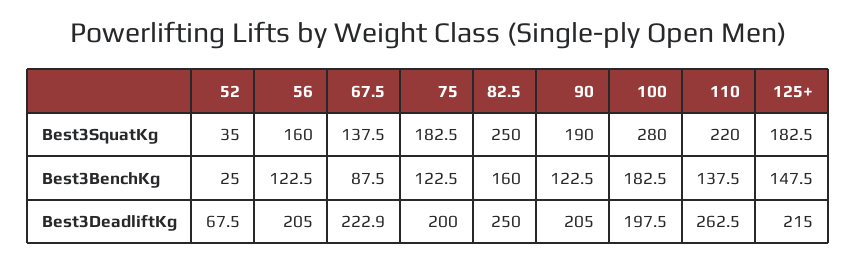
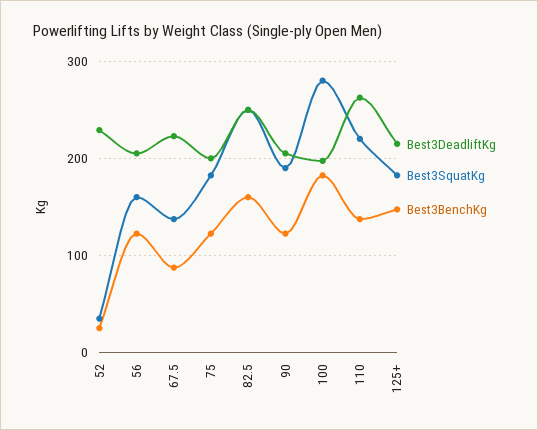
Best3DeadliftKg, 52: 67.5 -> 230

